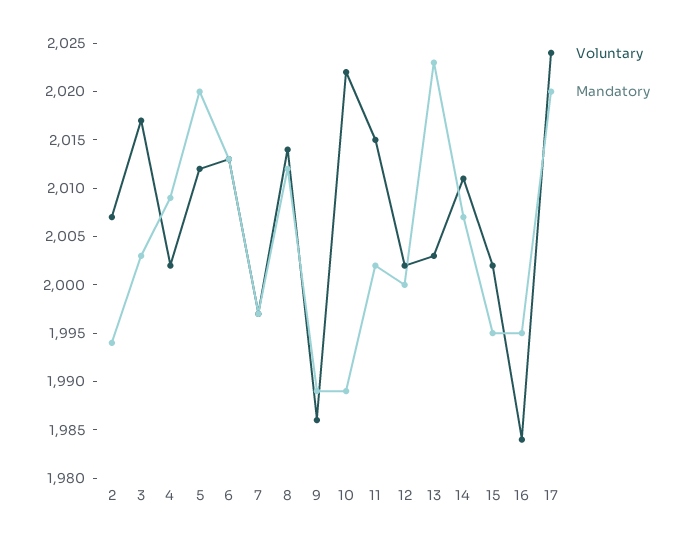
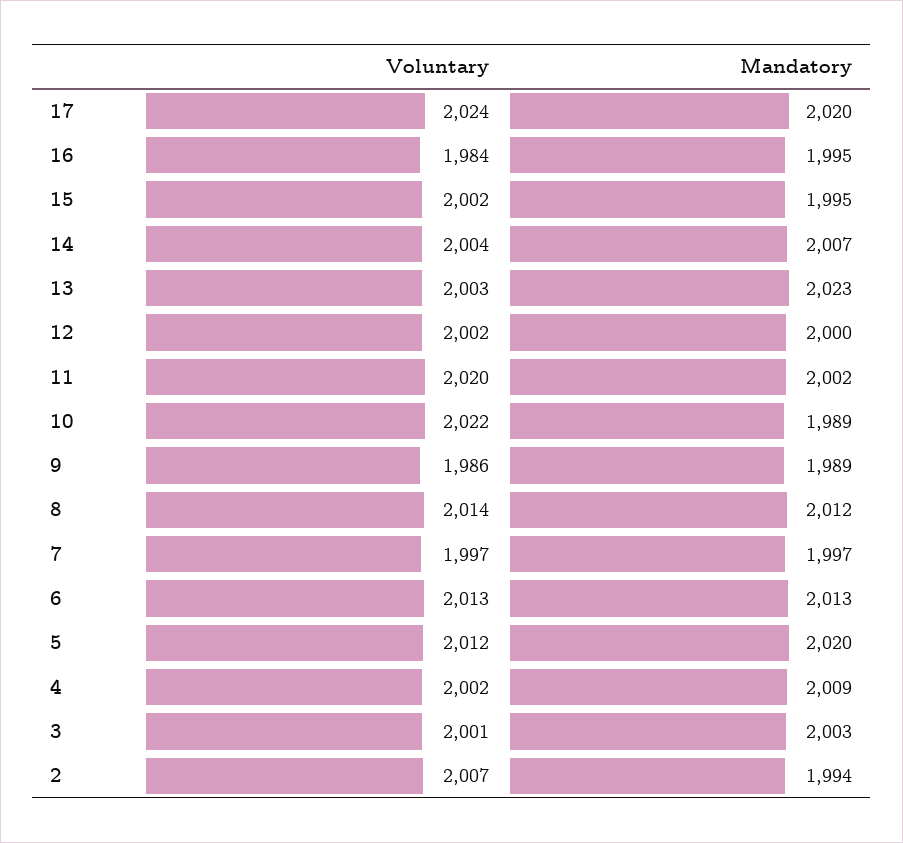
Voluntary, 3: 2017 -> 2001
Voluntary, 11: 2015 -> 2020
Voluntary, 14: 2011 -> 2004

